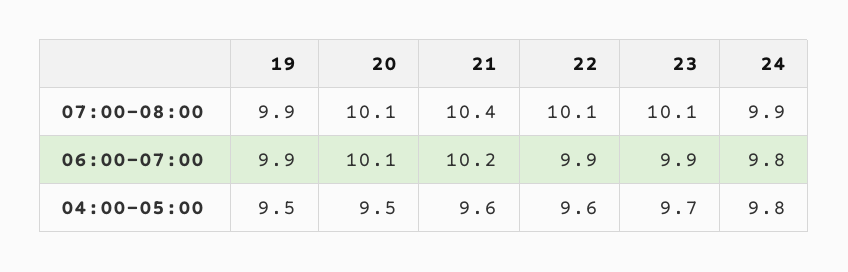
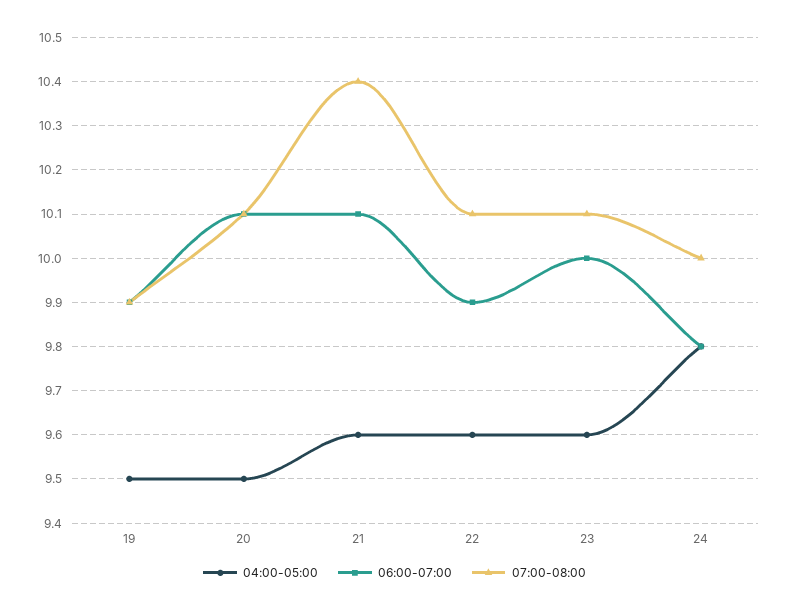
07:00-08:00, 24: 9.9 -> 10
06:00-07:00, 21: 10.2 -> 10.1
06:00-07:00, 23: 9.9 -> 10
04:00-05:00, 23: 9.7 -> 9.6

